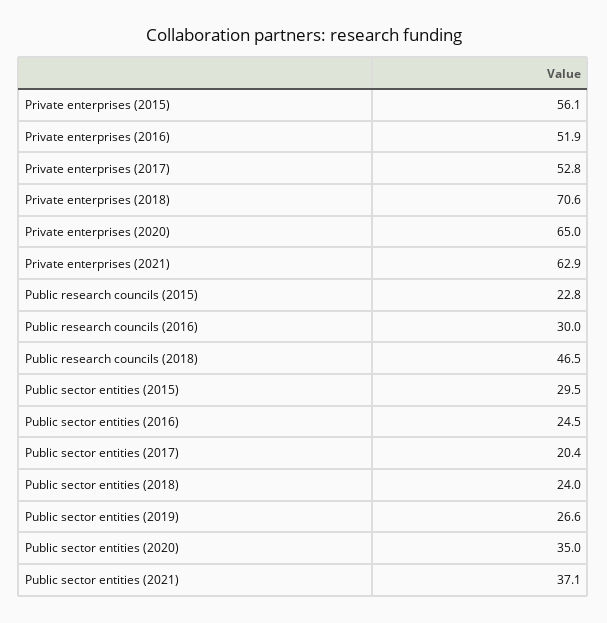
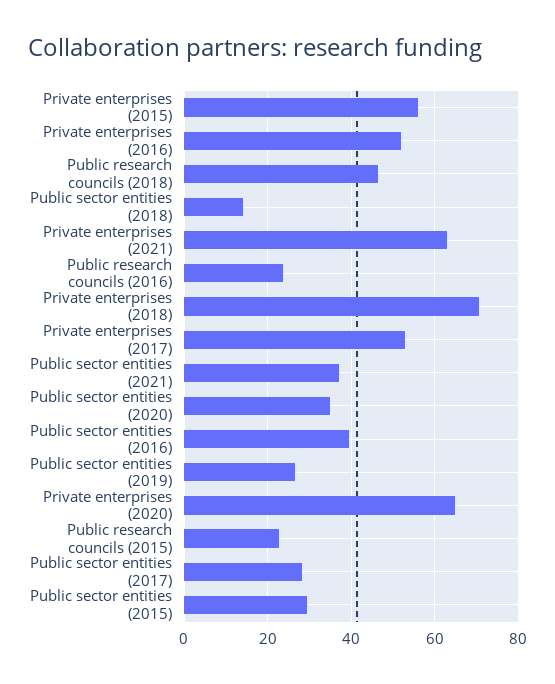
Public research councils (2016): 30 -> 24
Public sector entities (2016): 24.5 -> 40
Public sector entities (2017): 20.4 -> 28
Public sector entities (2018): 24 -> 14

